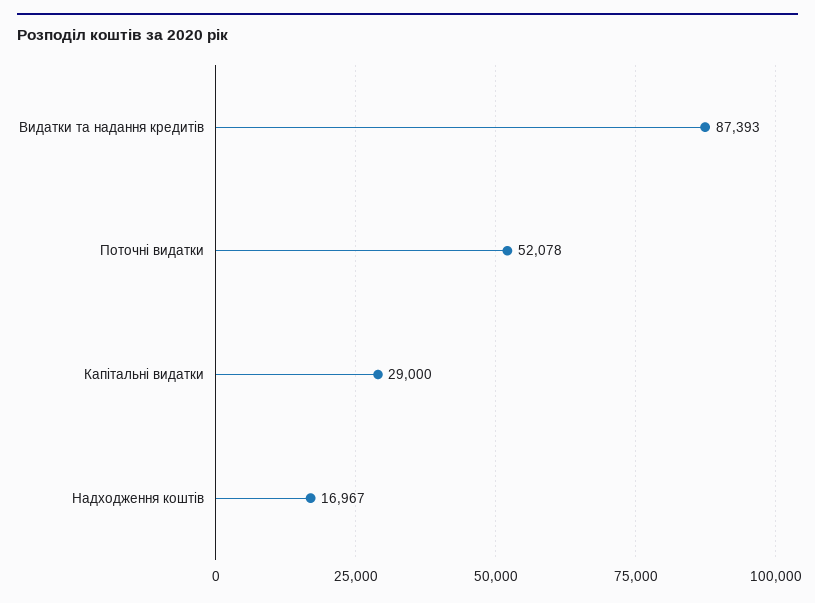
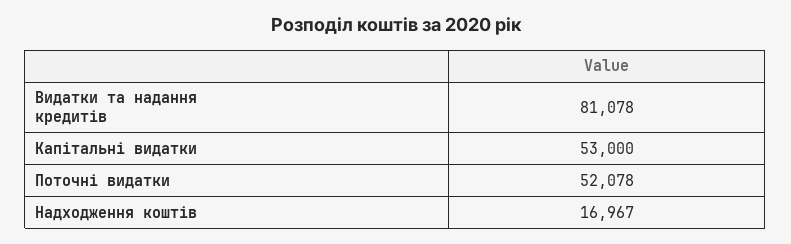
Видатки та надання кредитів: 87393 -> 81078
Капітальні видатки: 29000 -> 53000

